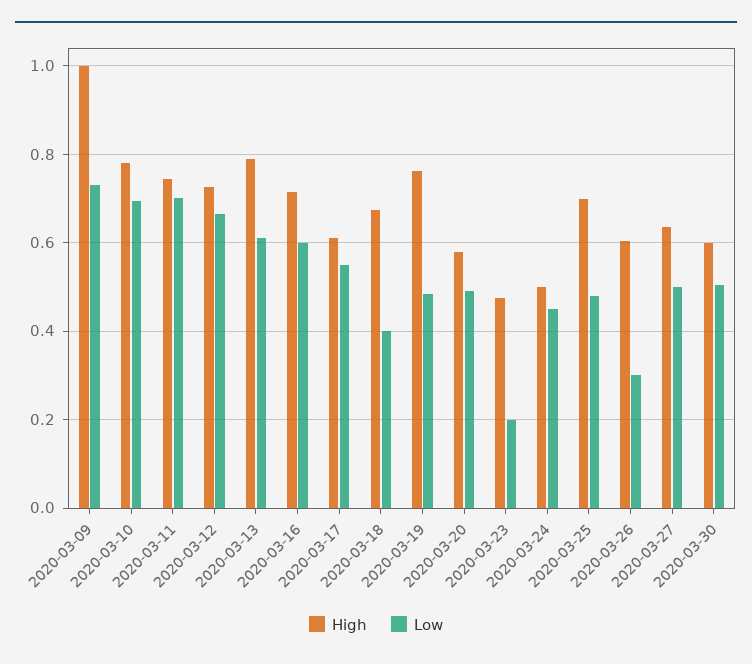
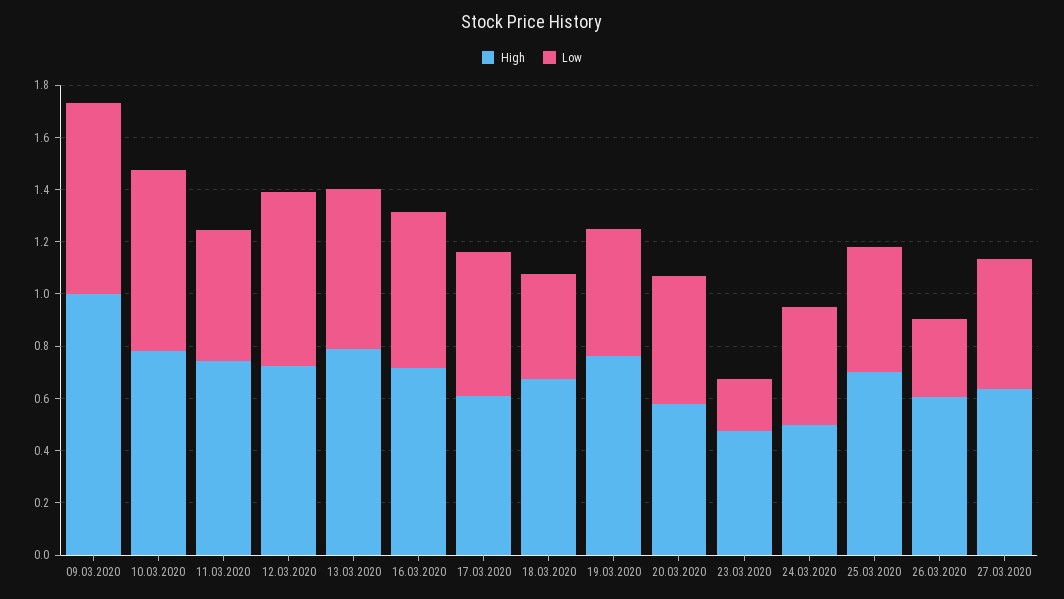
Low, 2020-03-11: 0.7 -> 0.5
High, 2020-03-30: 0.6 -> none
Low, 2020-03-30: 0.5 -> none

